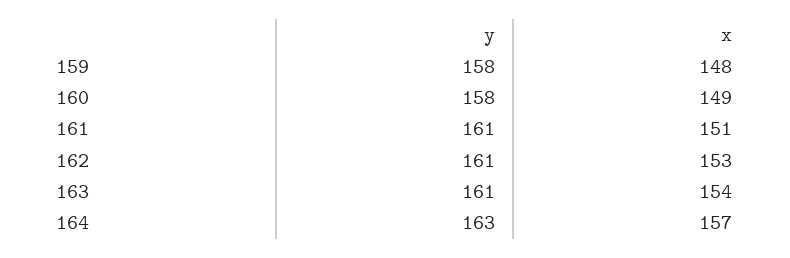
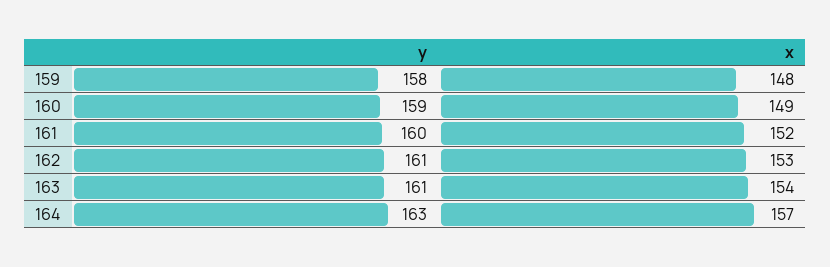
y, 160: 158 -> 159
y, 161: 161 -> 160
x, 161: 151 -> 152

